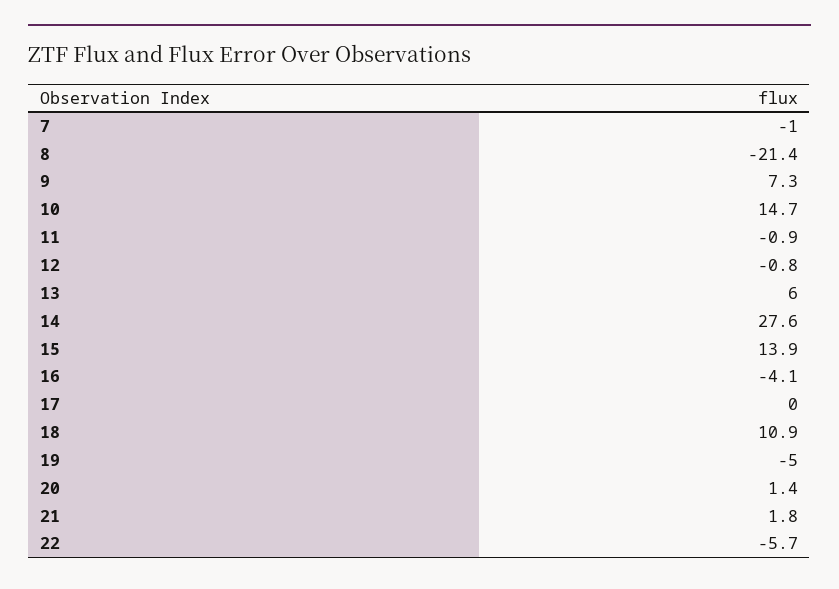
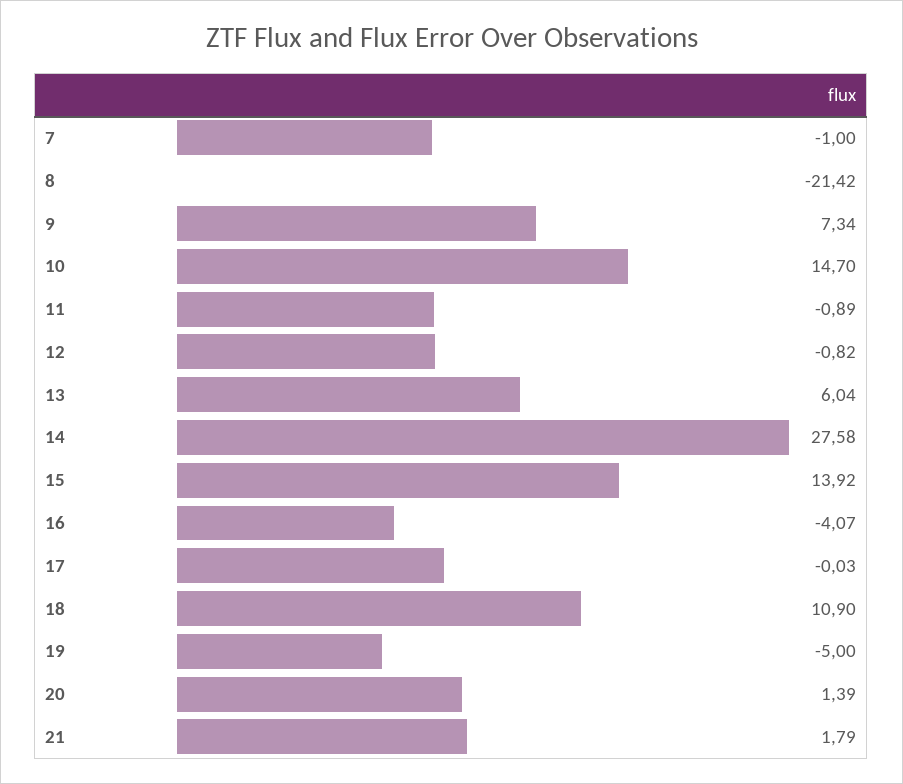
22: -5.7 -> none

